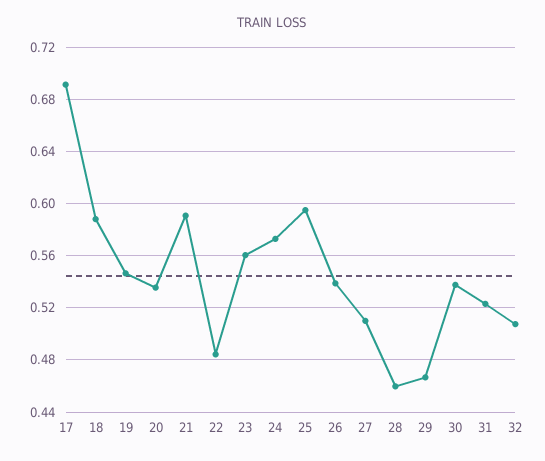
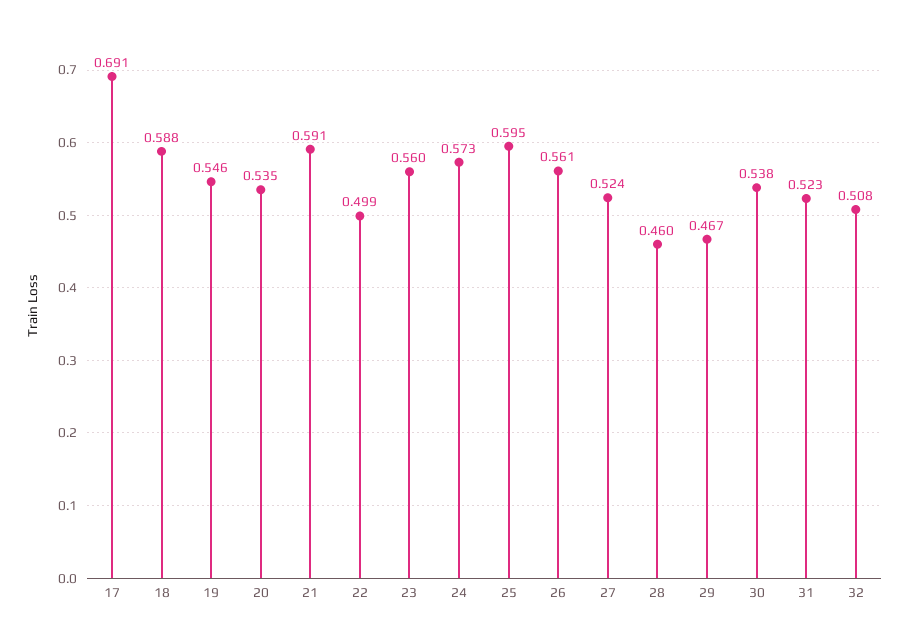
22: 0.485 -> 0.499
26: 0.54 -> 0.561
27: 0.51 -> 0.524

